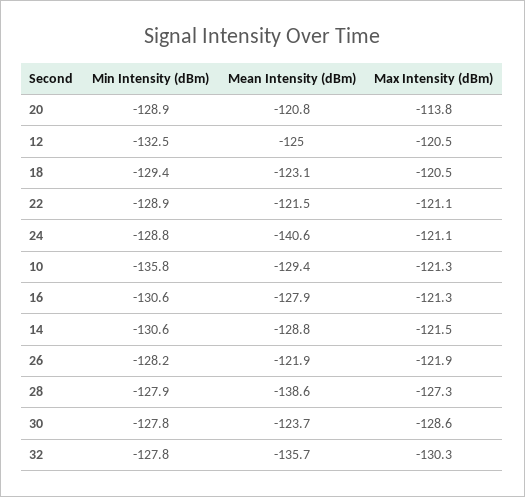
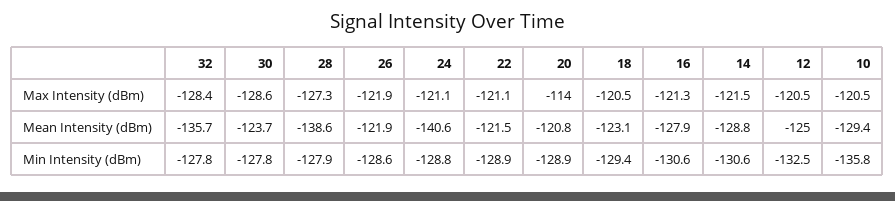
Max Intensity (dBm), 20: -113.8 -> -114
Max Intensity (dBm), 10: -121.3 -> -120.5
Min Intensity (dBm), 26: -128.2 -> -128.6
Max Intensity (dBm), 32: -130.3 -> -128.4

